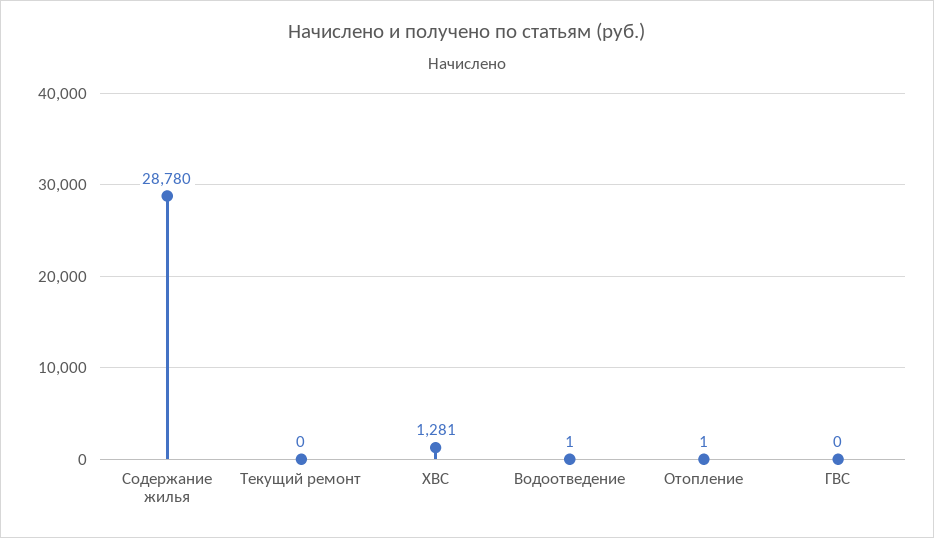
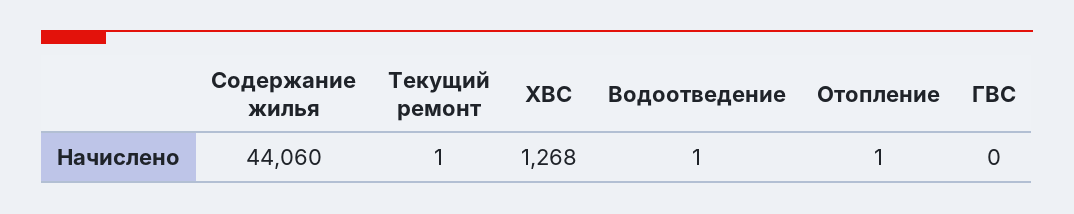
Содержание жилья: 28780 -> 44060
Текущий ремонт: 0 -> 1
ХВС: 1281 -> 1268

